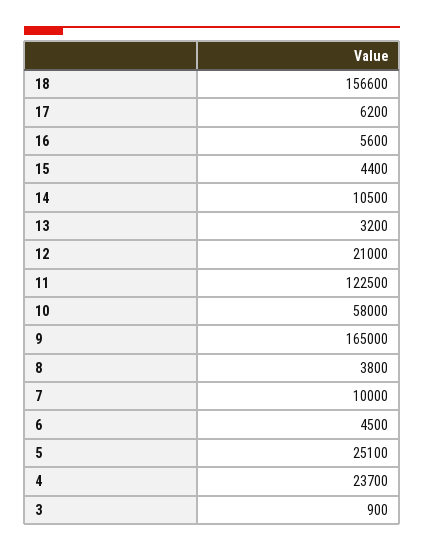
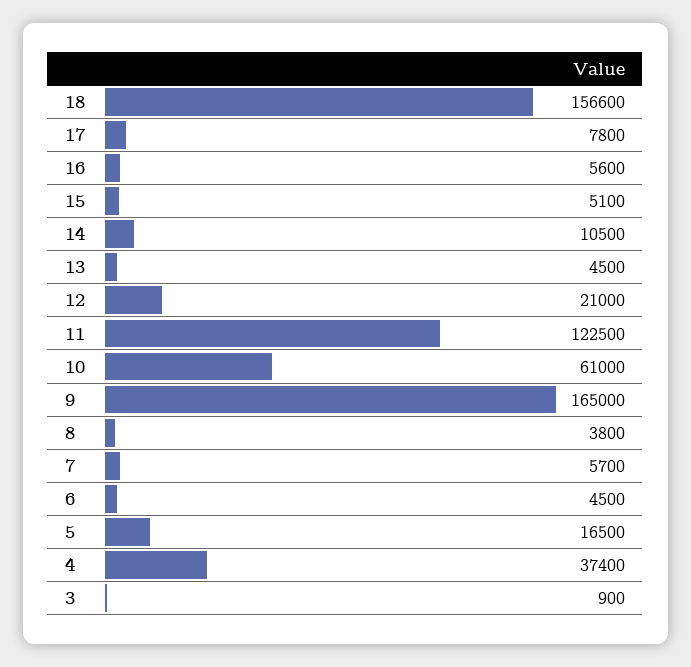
17: 6200 -> 7800
15: 4400 -> 5100
13: 3200 -> 4500
10: 58000 -> 61000
7: 10000 -> 5700
5: 25100 -> 16500
4: 23700 -> 37400

